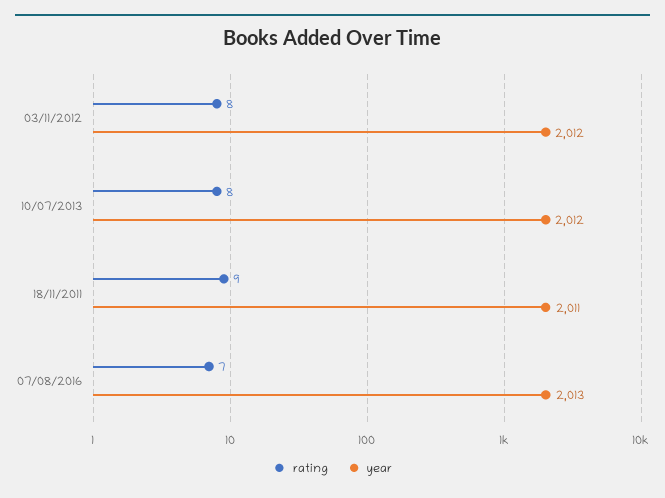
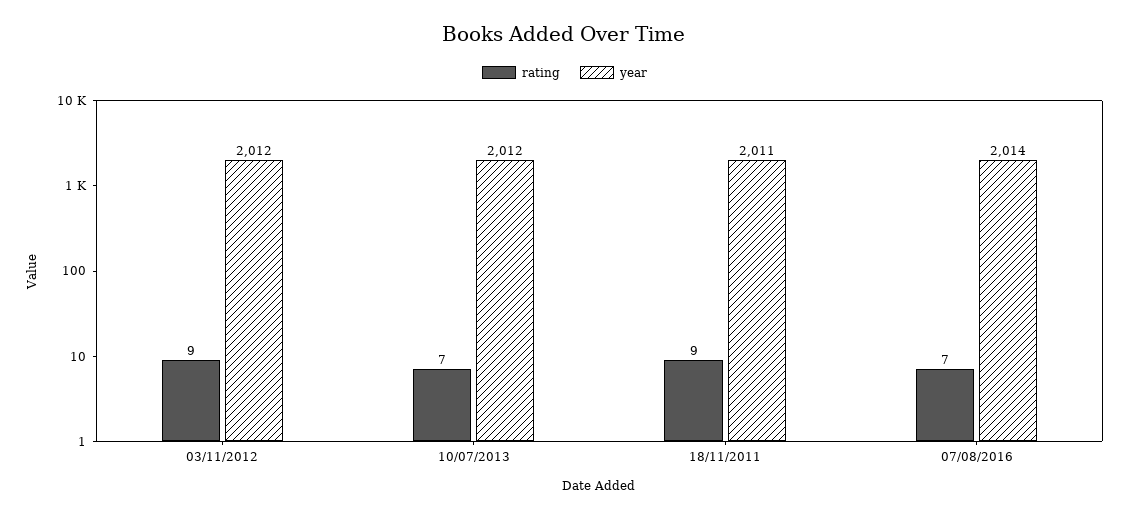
rating, 03/11/2012: 8 -> 9
rating, 10/07/2013: 8 -> 7
year, 07/08/2016: 2013 -> 2014

